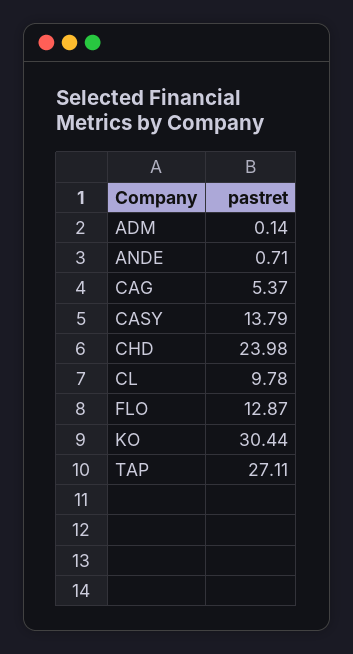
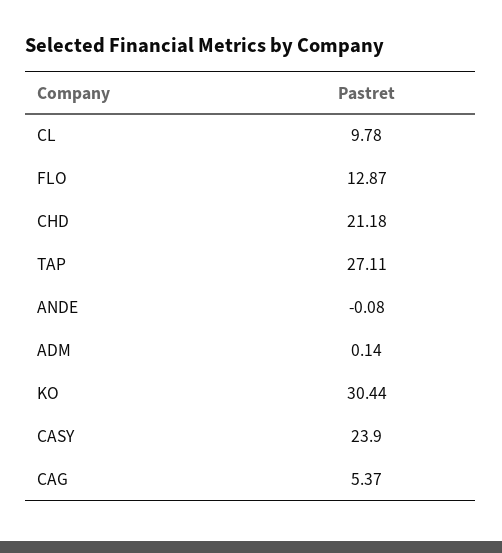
ANDE: 0.71 -> -0.08
CASY: 13.79 -> 23.9
CHD: 23.98 -> 21.18

